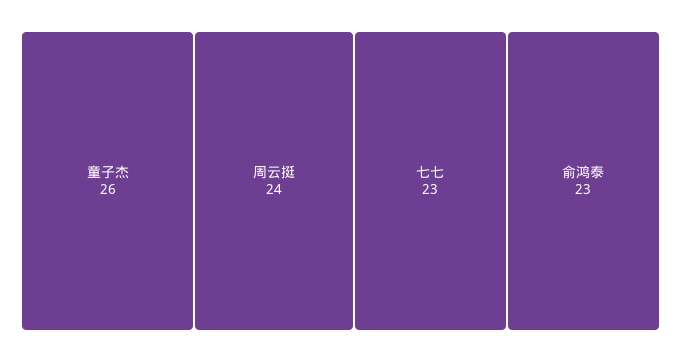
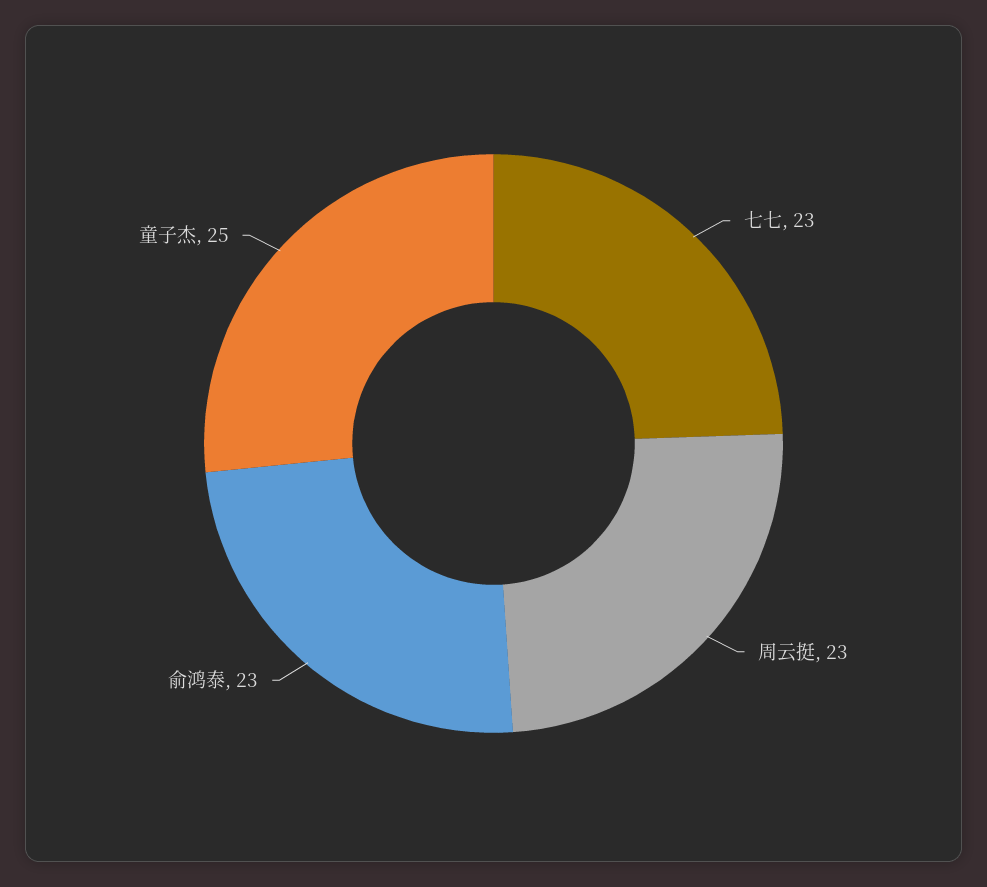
童子杰: 26 -> 25
周云挺: 24 -> 23

